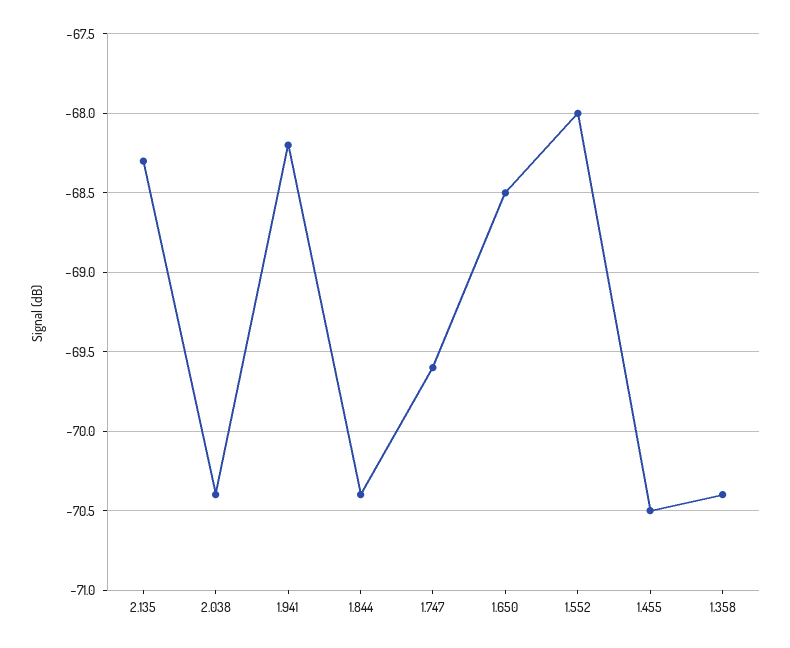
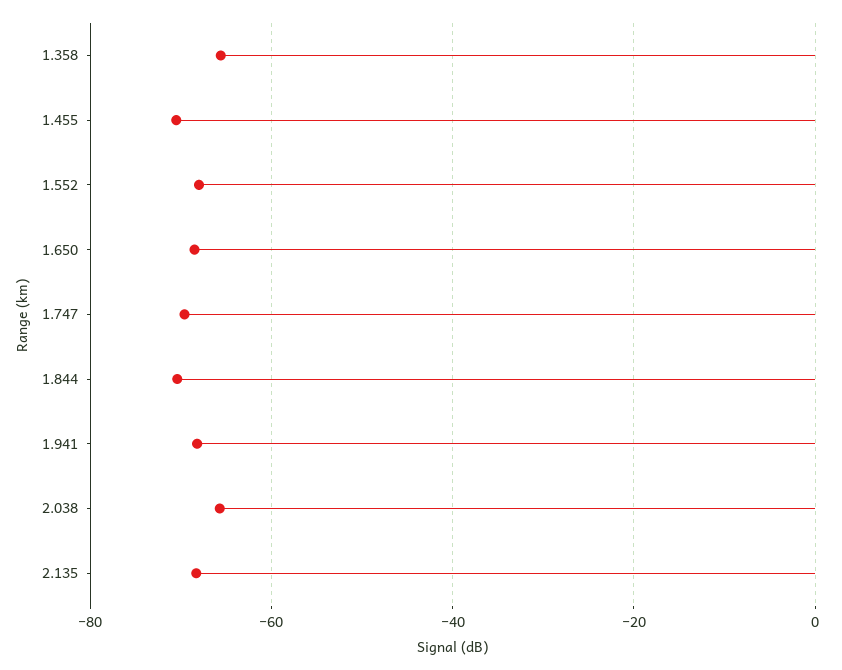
2.038: -70.4 -> -66
1.358: -70.4 -> -66

